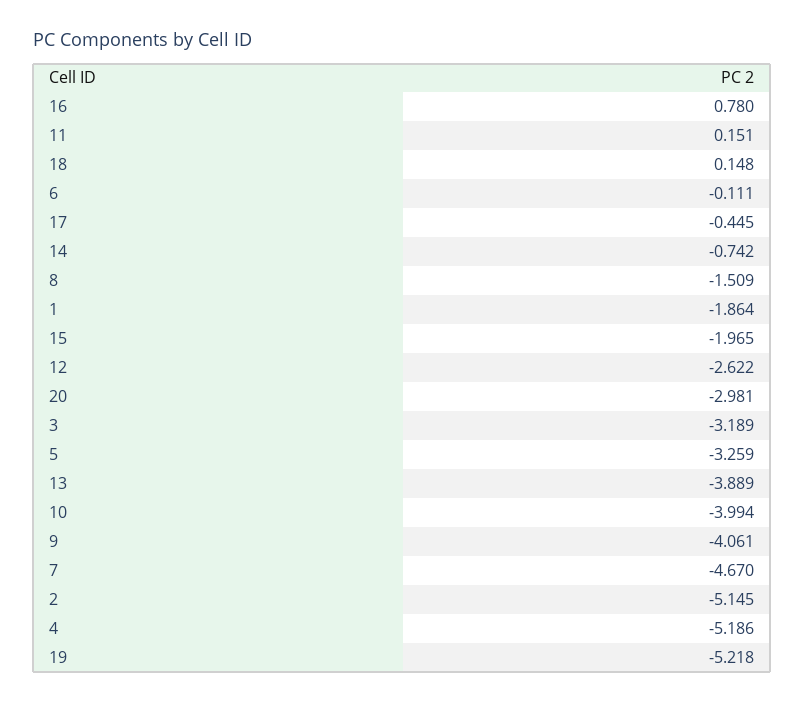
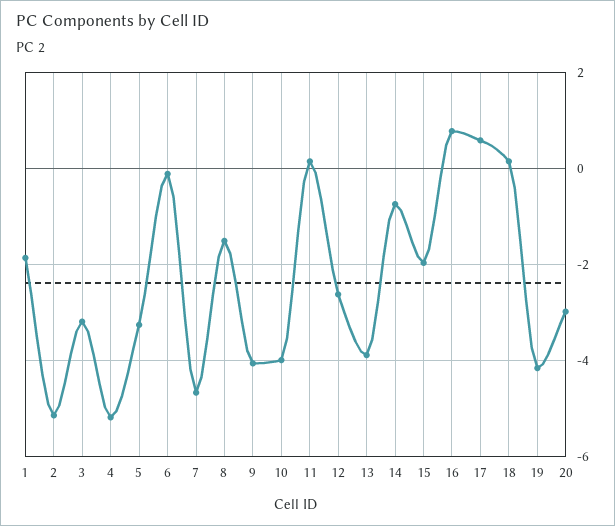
17: -0.445 -> 0.6
19: -5.218 -> -4.2

